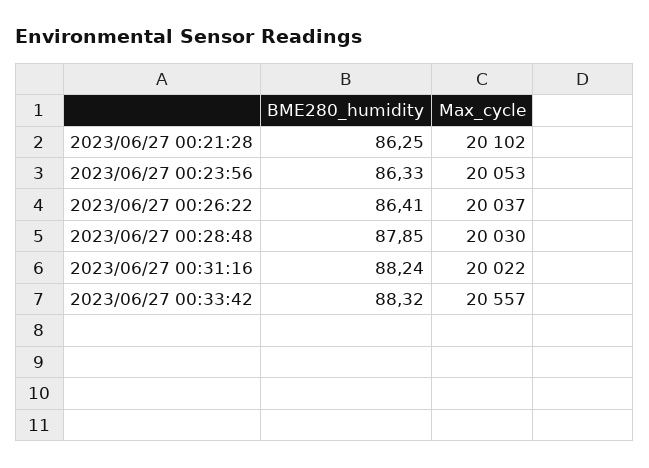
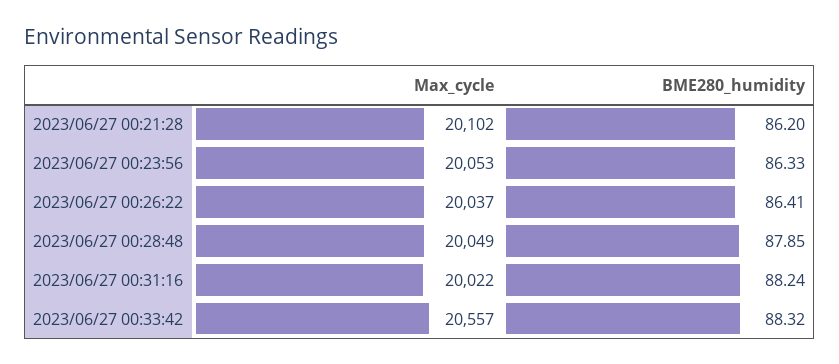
BME280_humidity, 2023/06/27 00:21:28: 86.25 -> 86.2
Max_cycle, 2023/06/27 00:28:48: 20030 -> 20049

